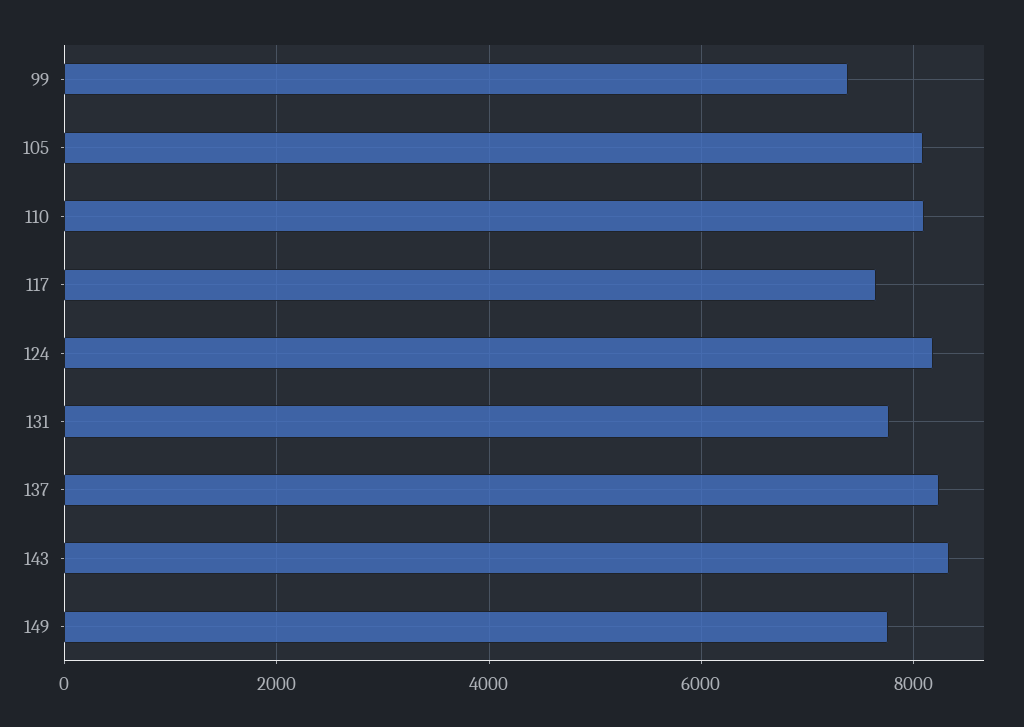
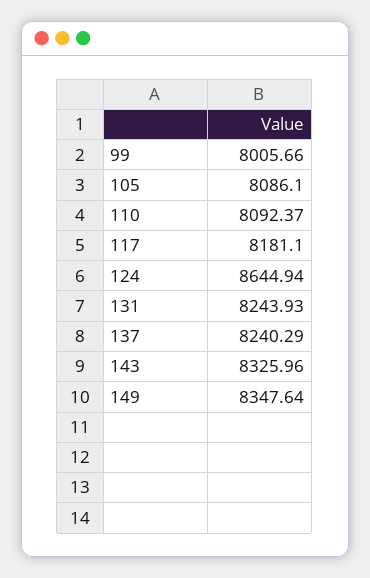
99: 7400 -> 8005.66
117: 7600 -> 8181.1
124: 8200 -> 8644.94
131: 7800 -> 8243.93
149: 7800 -> 8347.64

